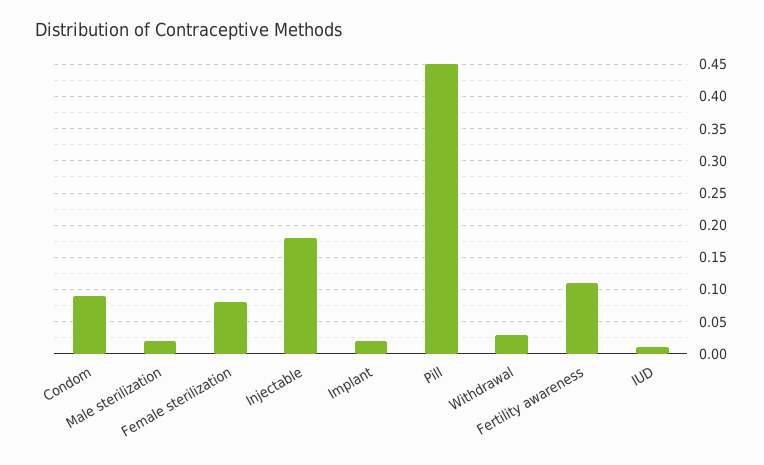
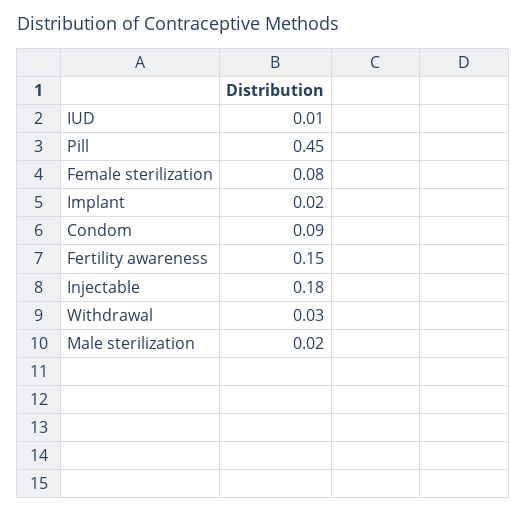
Fertility awareness: 0.11 -> 0.15

